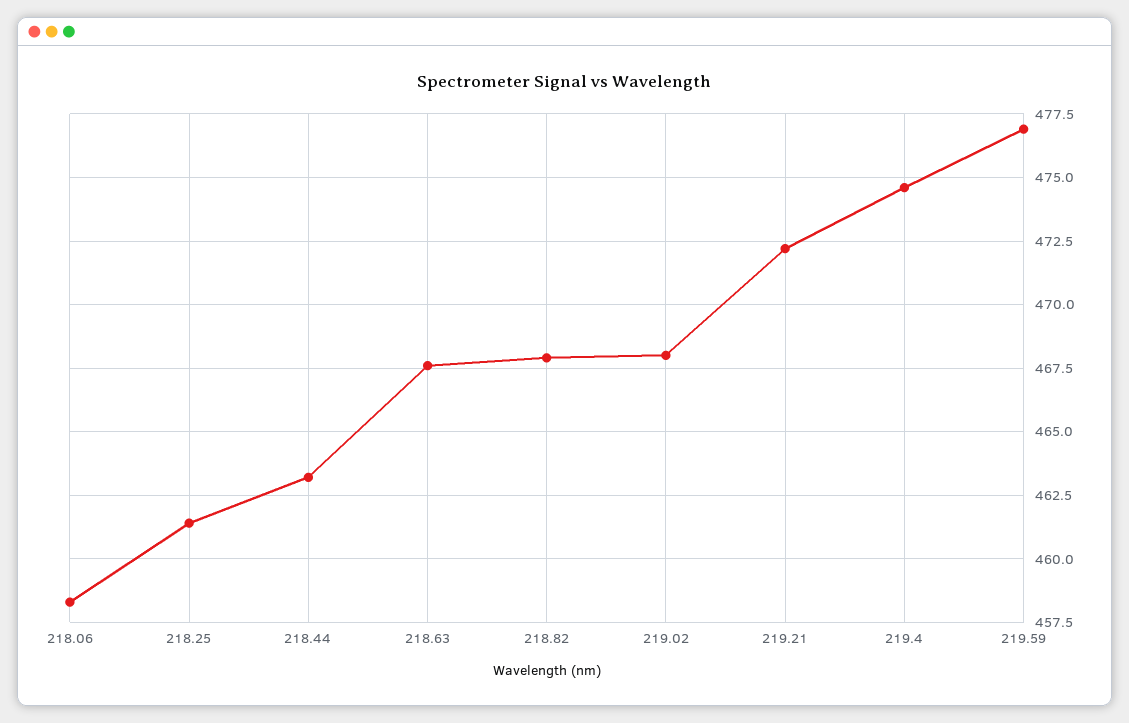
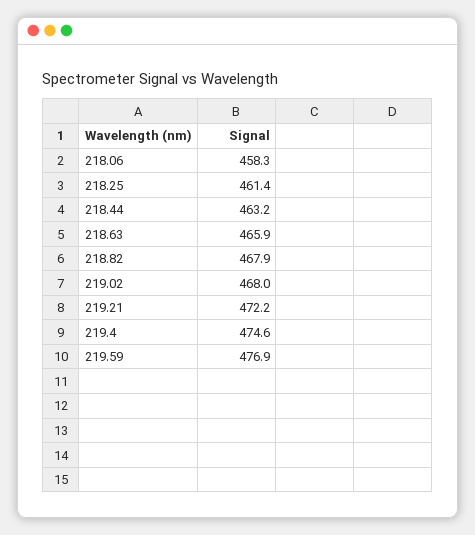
218.63: 467.5 -> 465.9

